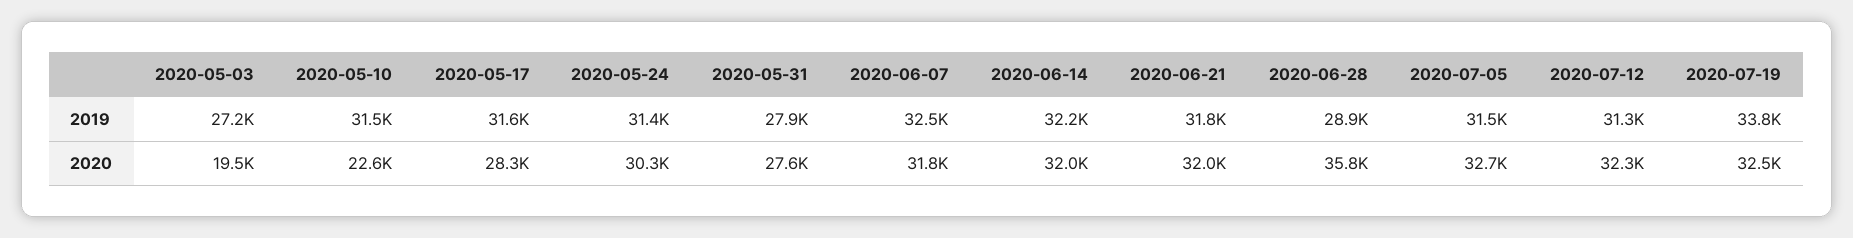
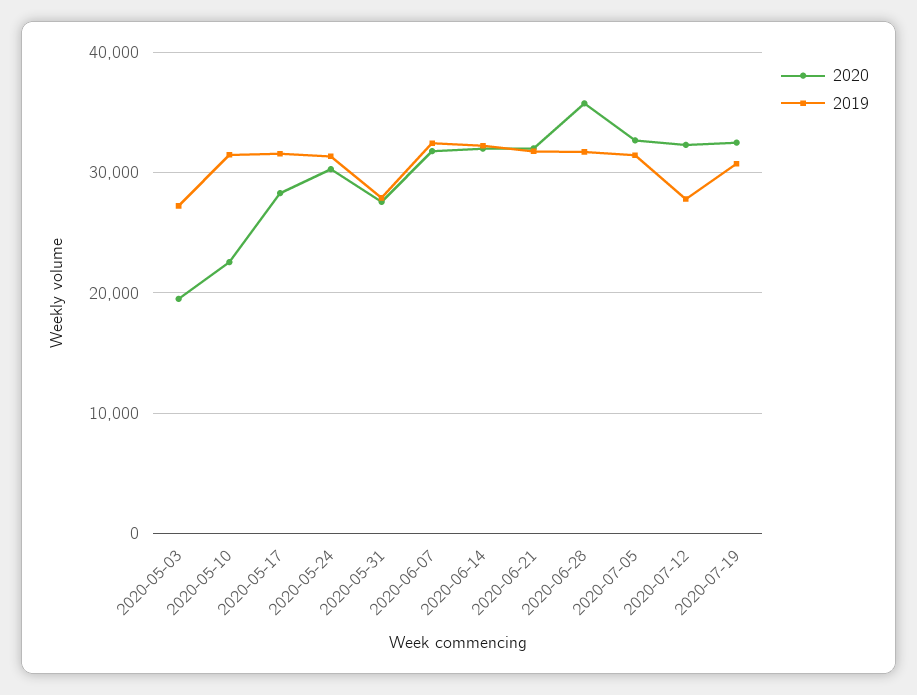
2019, 2020-06-28: 28900 -> 32000
2019, 2020-07-12: 31300 -> 28000
2019, 2020-07-19: 33800 -> 31000

